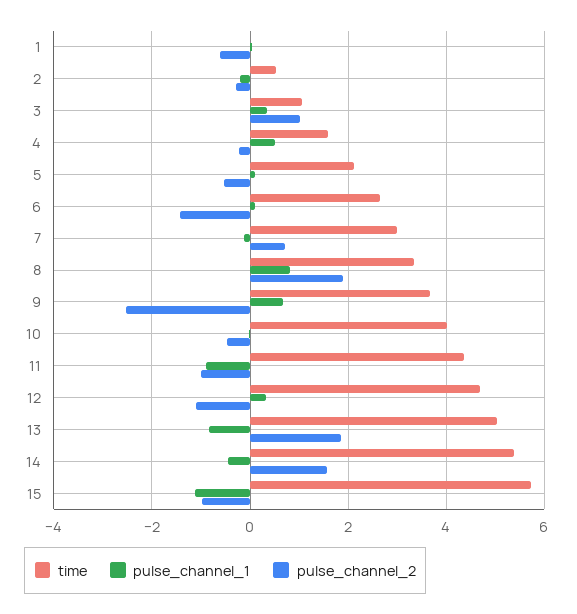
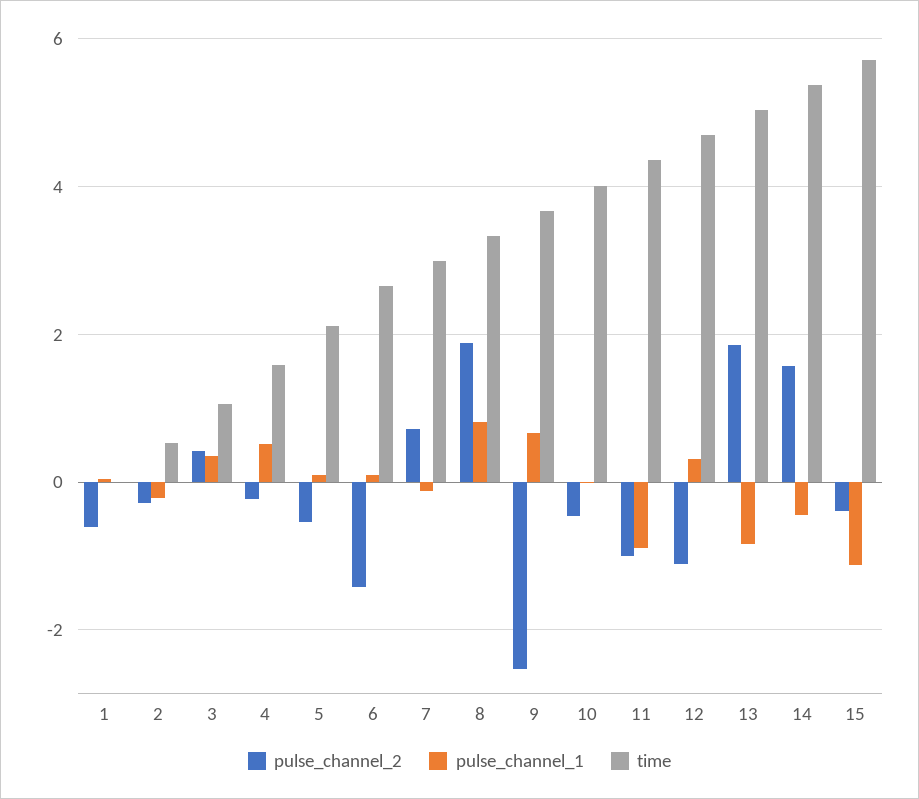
pulse_channel_2, 3: 1 -> 0.4
pulse_channel_2, 15: -1 -> -0.4

